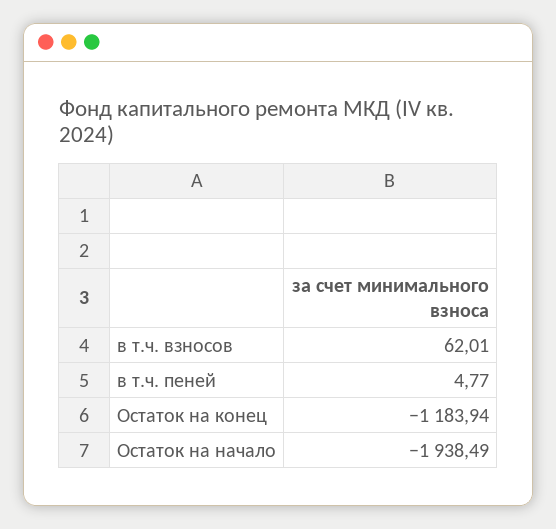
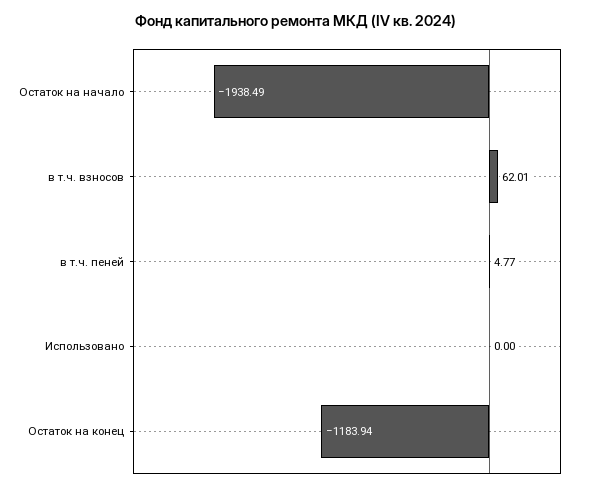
Использовано: none -> 0

